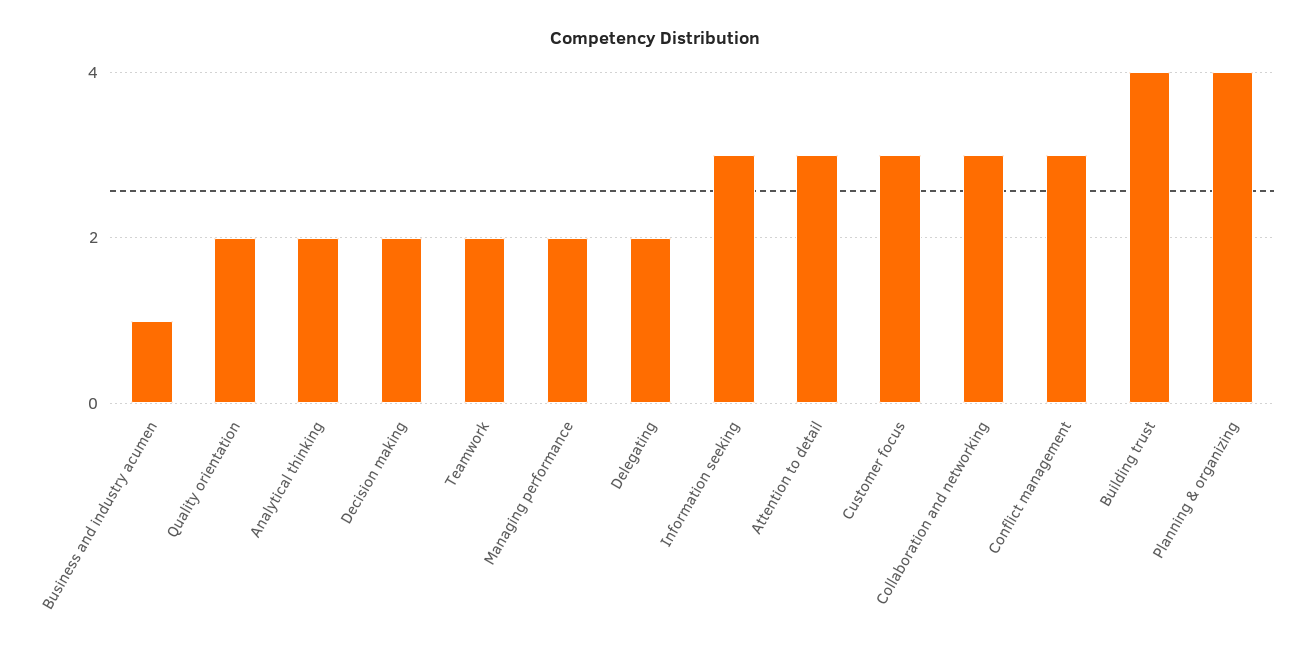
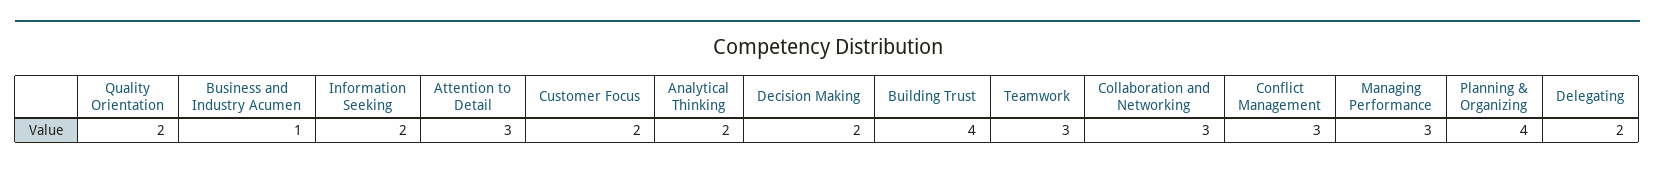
Teamwork: 2 -> 3
Managing performance: 2 -> 3
Information seeking: 3 -> 2
Customer focus: 3 -> 2

